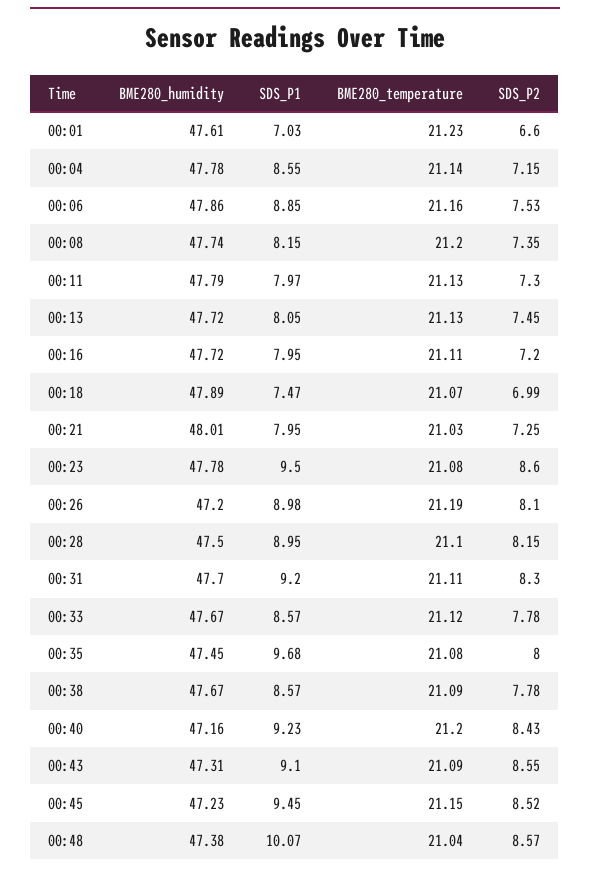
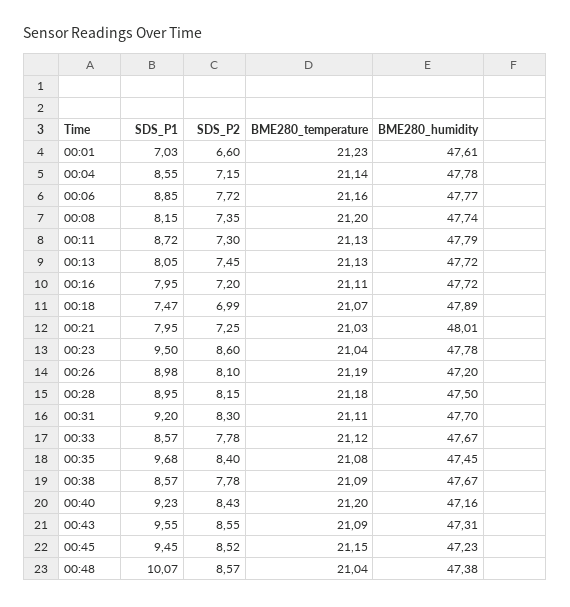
BME280_humidity, 00:06: 47.86 -> 47.77
SDS_P2, 00:06: 7.53 -> 7.72
SDS_P1, 00:11: 7.97 -> 8.72
BME280_temperature, 00:23: 21.08 -> 21.04
BME280_temperature, 00:28: 21.1 -> 21.18
SDS_P2, 00:35: 8 -> 8.4
SDS_P1, 00:43: 9.1 -> 9.55

